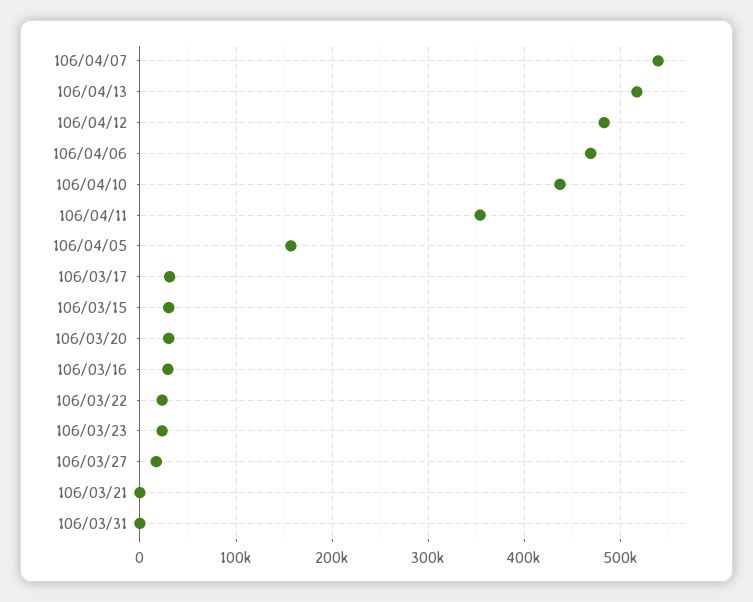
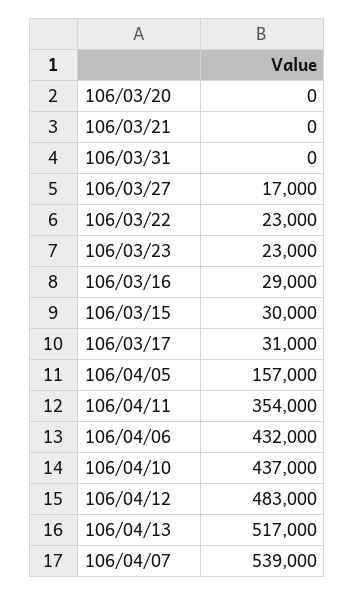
106/04/06: 470000 -> 432000
106/03/20: 30000 -> 0

